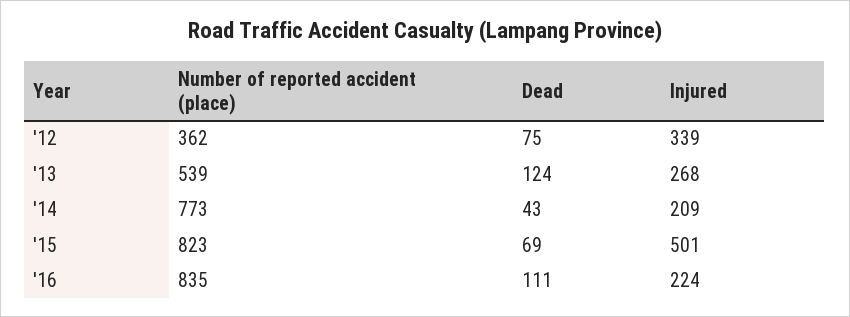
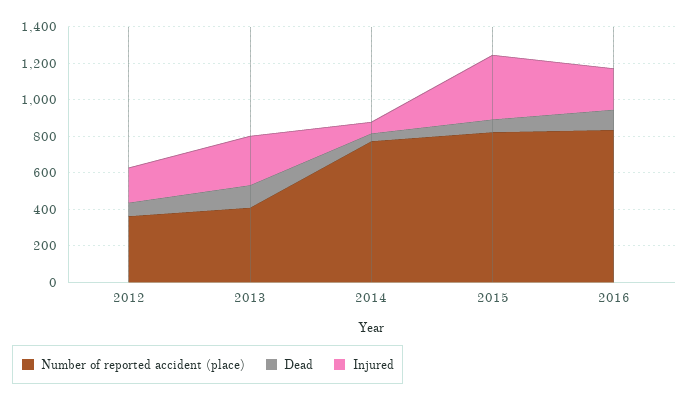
Injured, '12: 339 -> 200
Number of reported accident (place), '13: 539 -> 400
Injured, '14: 209 -> 50
Injured, '15: 501 -> 350

